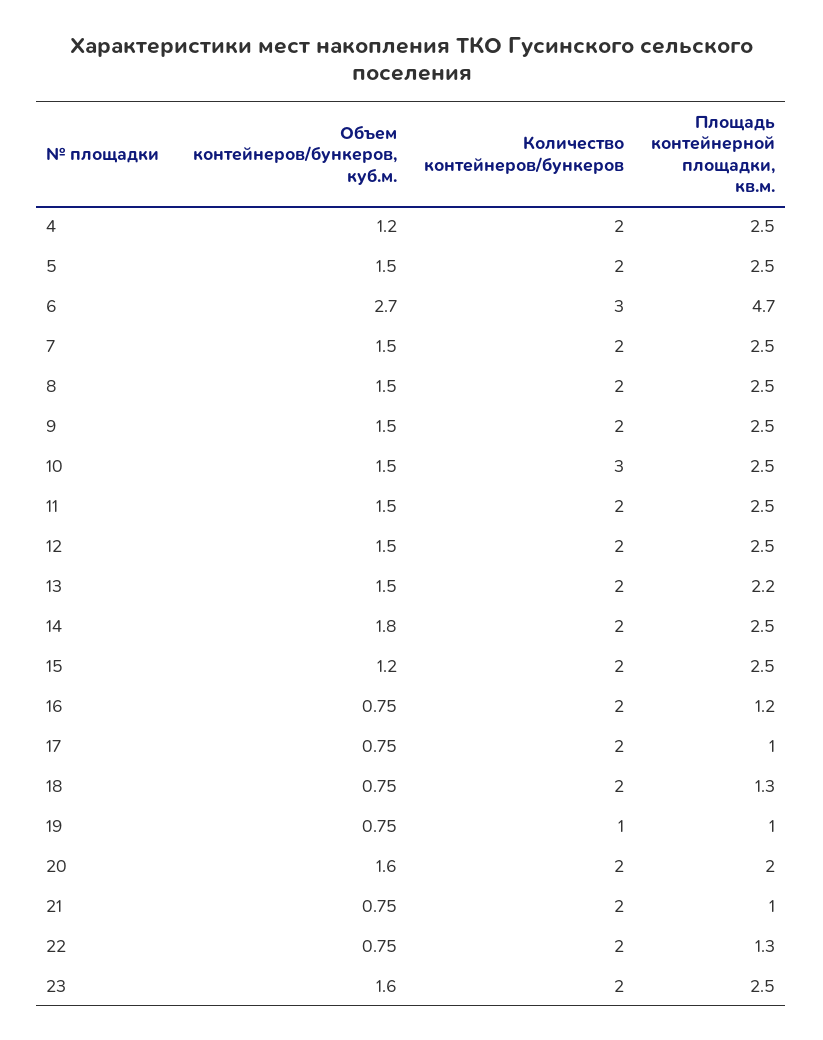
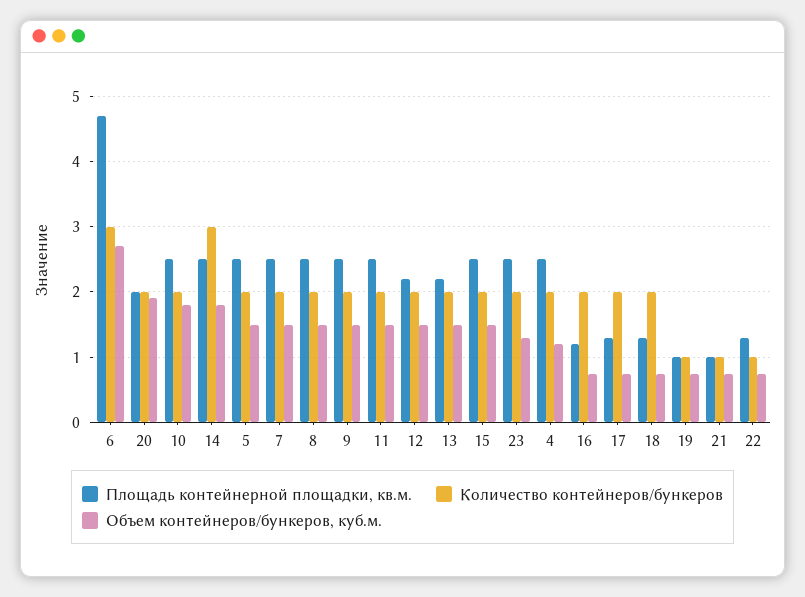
Объем контейнеров/бункеров, куб.м., 10: 1.5 -> 1.8
Количество контейнеров/бункеров, 10: 3 -> 2
Площадь контейнерной площадки, кв.м., 12: 2.5 -> 2.2
Количество контейнеров/бункеров, 14: 2 -> 3
Объем контейнеров/бункеров, куб.м., 15: 1.2 -> 1.5
Площадь контейнерной площадки, кв.м., 17: 1 -> 1.3
Объем контейнеров/бункеров, куб.м., 20: 1.6 -> 1.9
Количество контейнеров/бункеров, 21: 2 -> 1
Количество контейнеров/бункеров, 22: 2 -> 1
Объем контейнеров/бункеров, куб.м., 23: 1.6 -> 1.3

